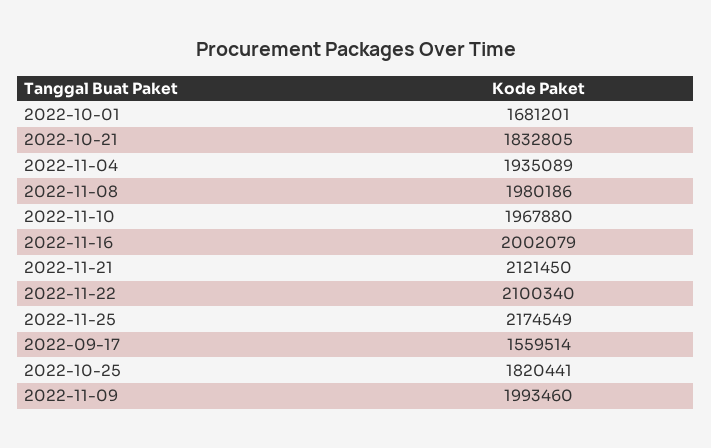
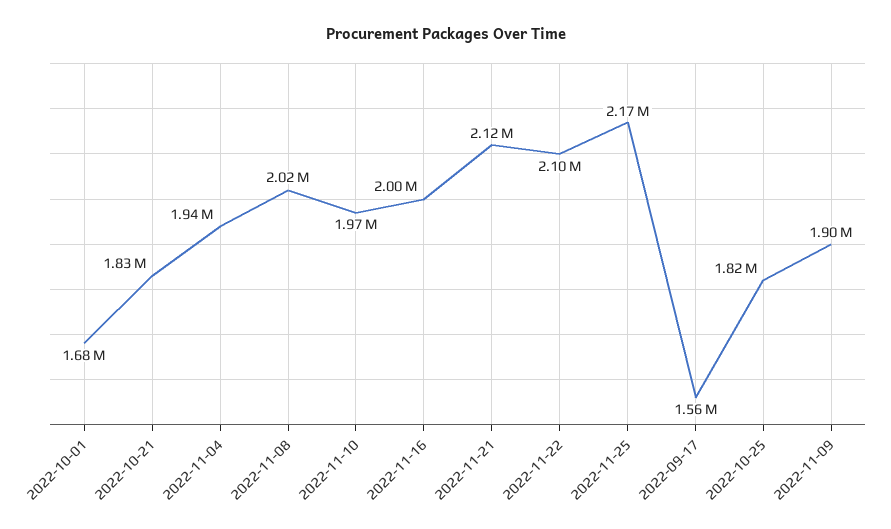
2022-11-08: 1980186 -> 2020000
2022-11-09: 1993460 -> 1900000

